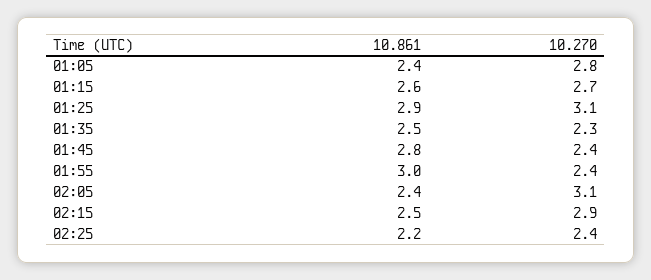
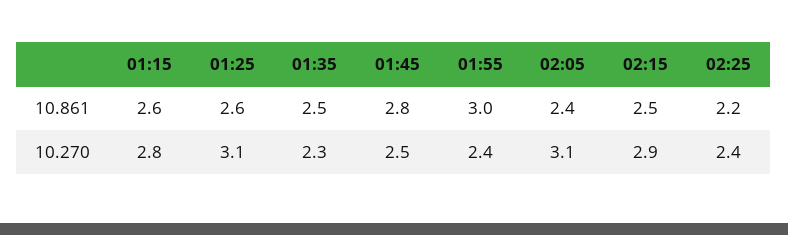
10.861, 01:05: 2.4 -> none
10.270, 01:05: 2.8 -> none
10.270, 01:15: 2.7 -> 2.8
10.861, 01:25: 2.9 -> 2.6
10.270, 01:45: 2.4 -> 2.5

